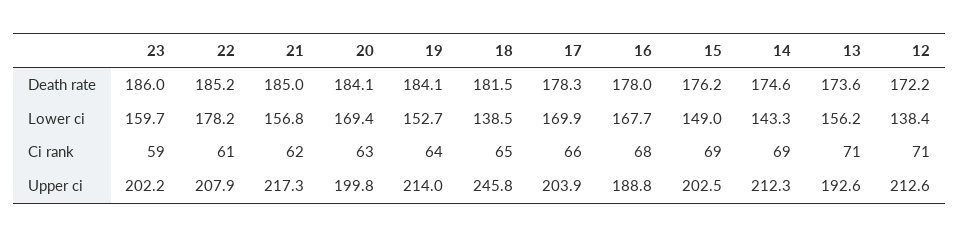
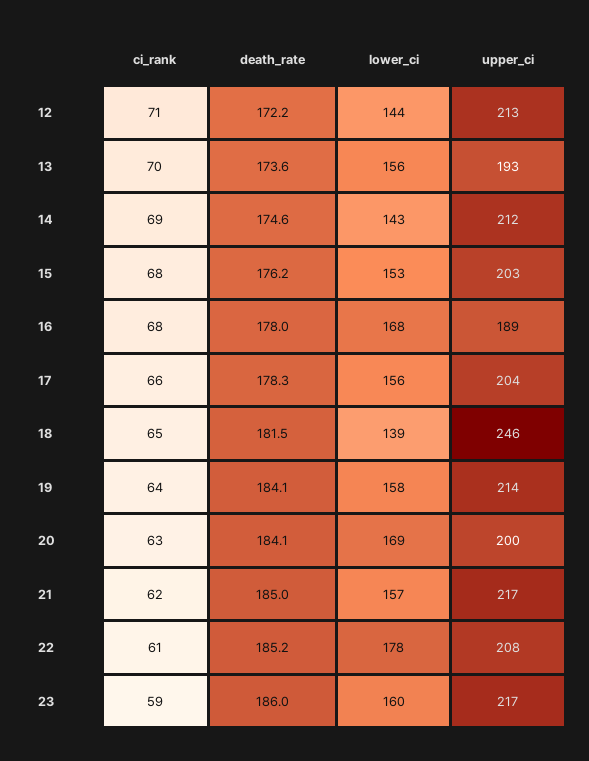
19, Lower ci: 152.7 -> 158
17, Lower ci: 169.9 -> 156
15, Lower ci: 149 -> 153
12, Lower ci: 138.4 -> 144
15, Ci rank: 69 -> 68
13, Ci rank: 71 -> 70
23, Upper ci: 202.2 -> 217

